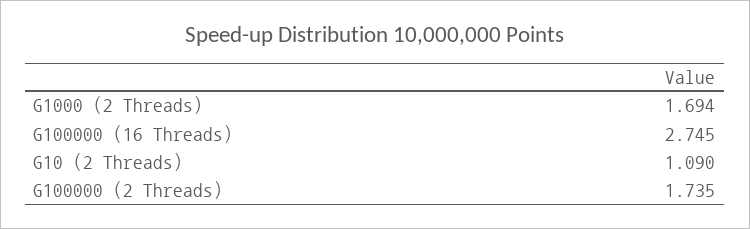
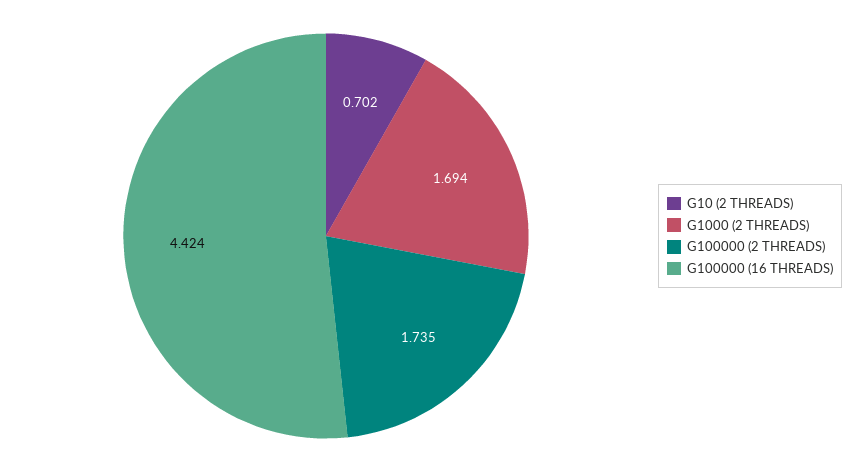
G100000 (16 Threads): 2.745 -> 4.424
G10 (2 Threads): 1.09 -> 0.702

